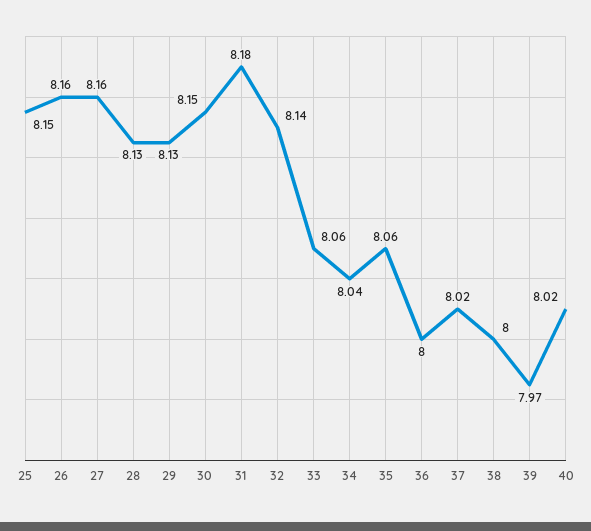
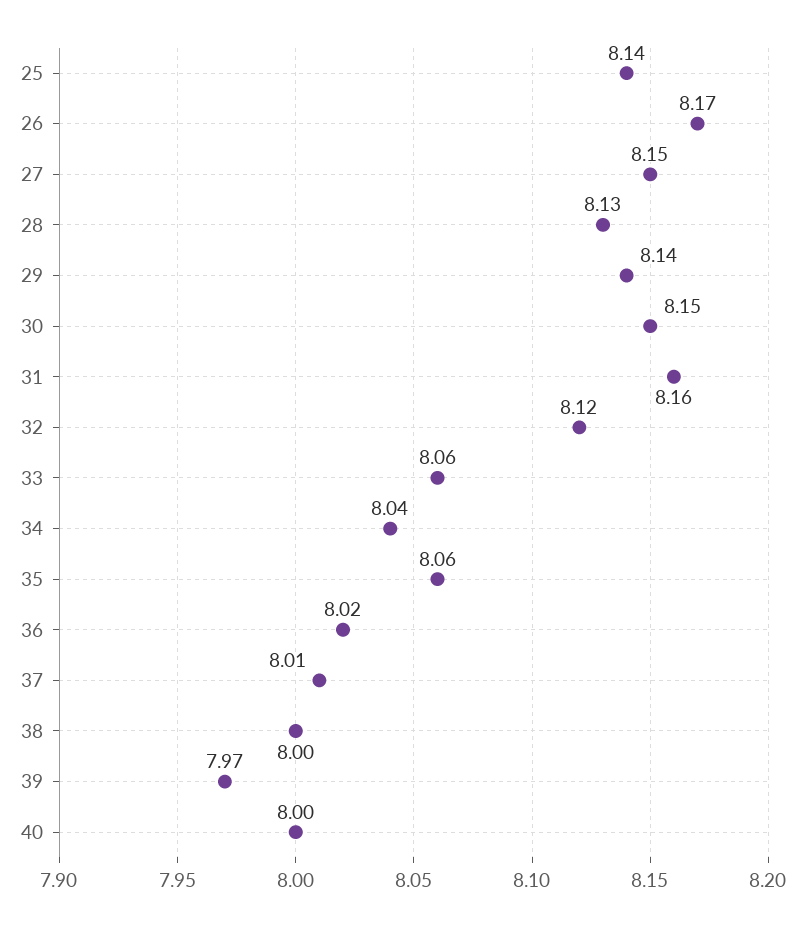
25: 8.15 -> 8.14
26: 8.16 -> 8.17
27: 8.16 -> 8.15
29: 8.13 -> 8.14
31: 8.18 -> 8.16
32: 8.14 -> 8.12
36: 8 -> 8.02
37: 8.02 -> 8.01
40: 8.02 -> 8

